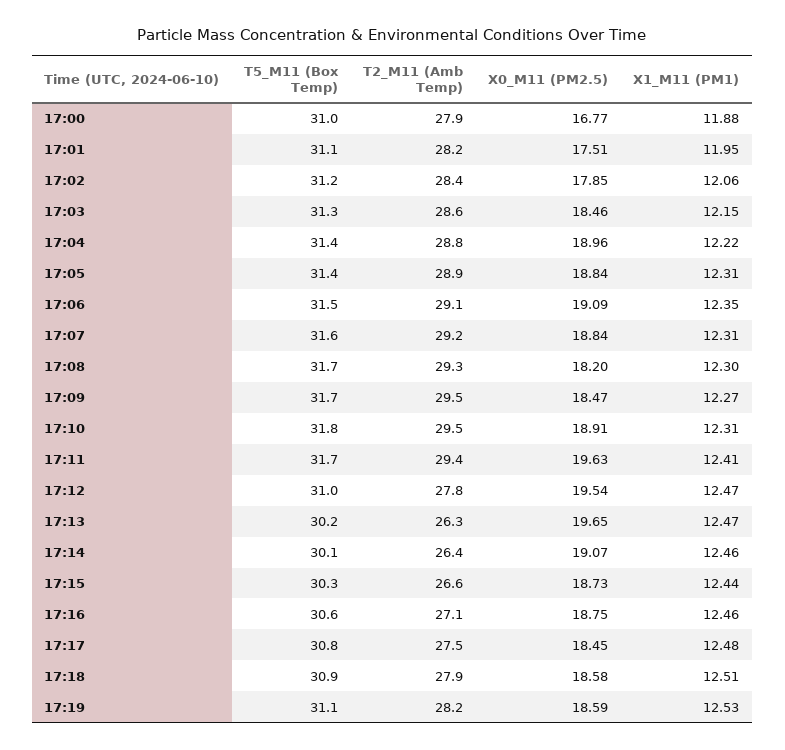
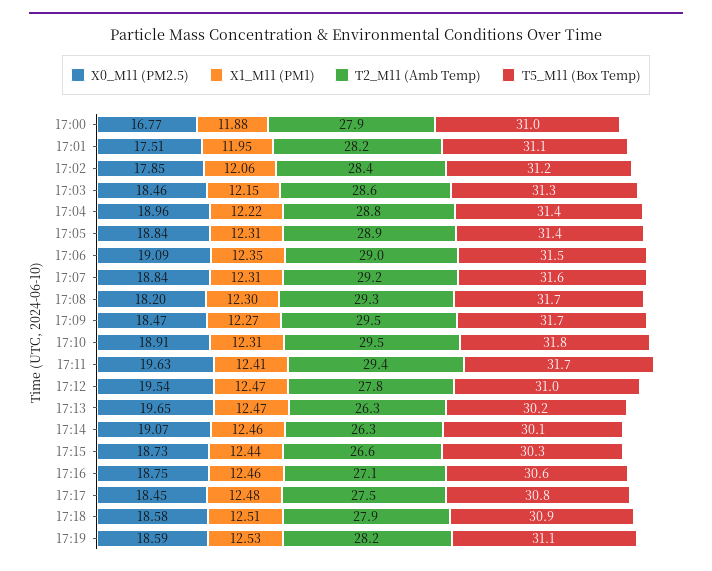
T2_M11 (Amb Temp), 17:06: 29.1 -> 29
T2_M11 (Amb Temp), 17:14: 26.4 -> 26.3

